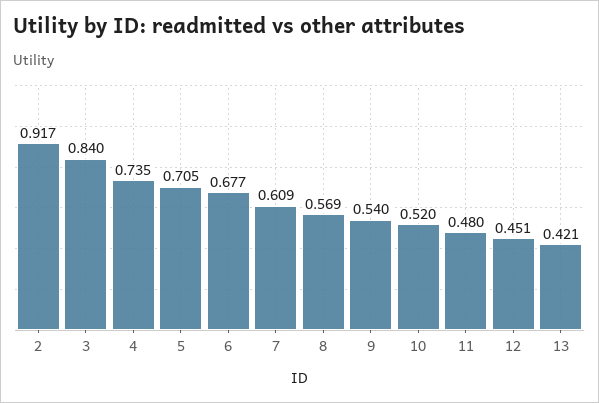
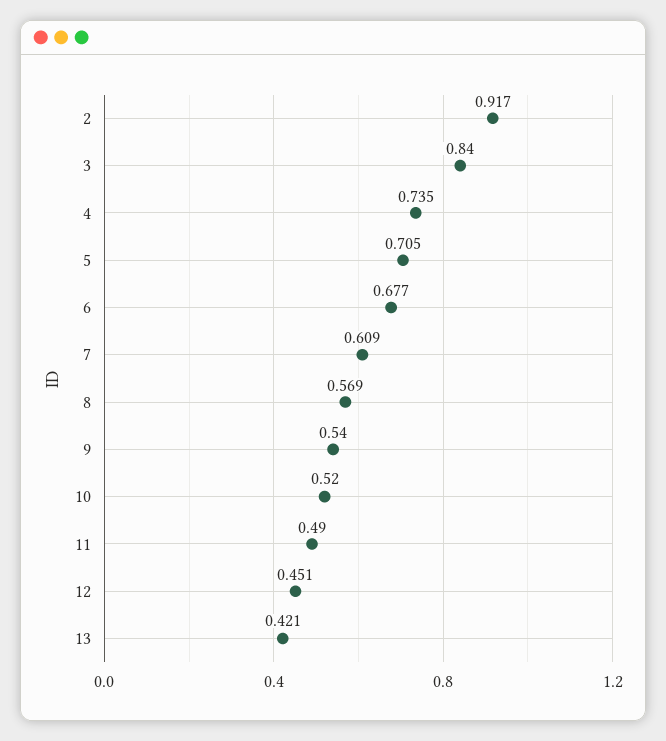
11: 0.48 -> 0.49

